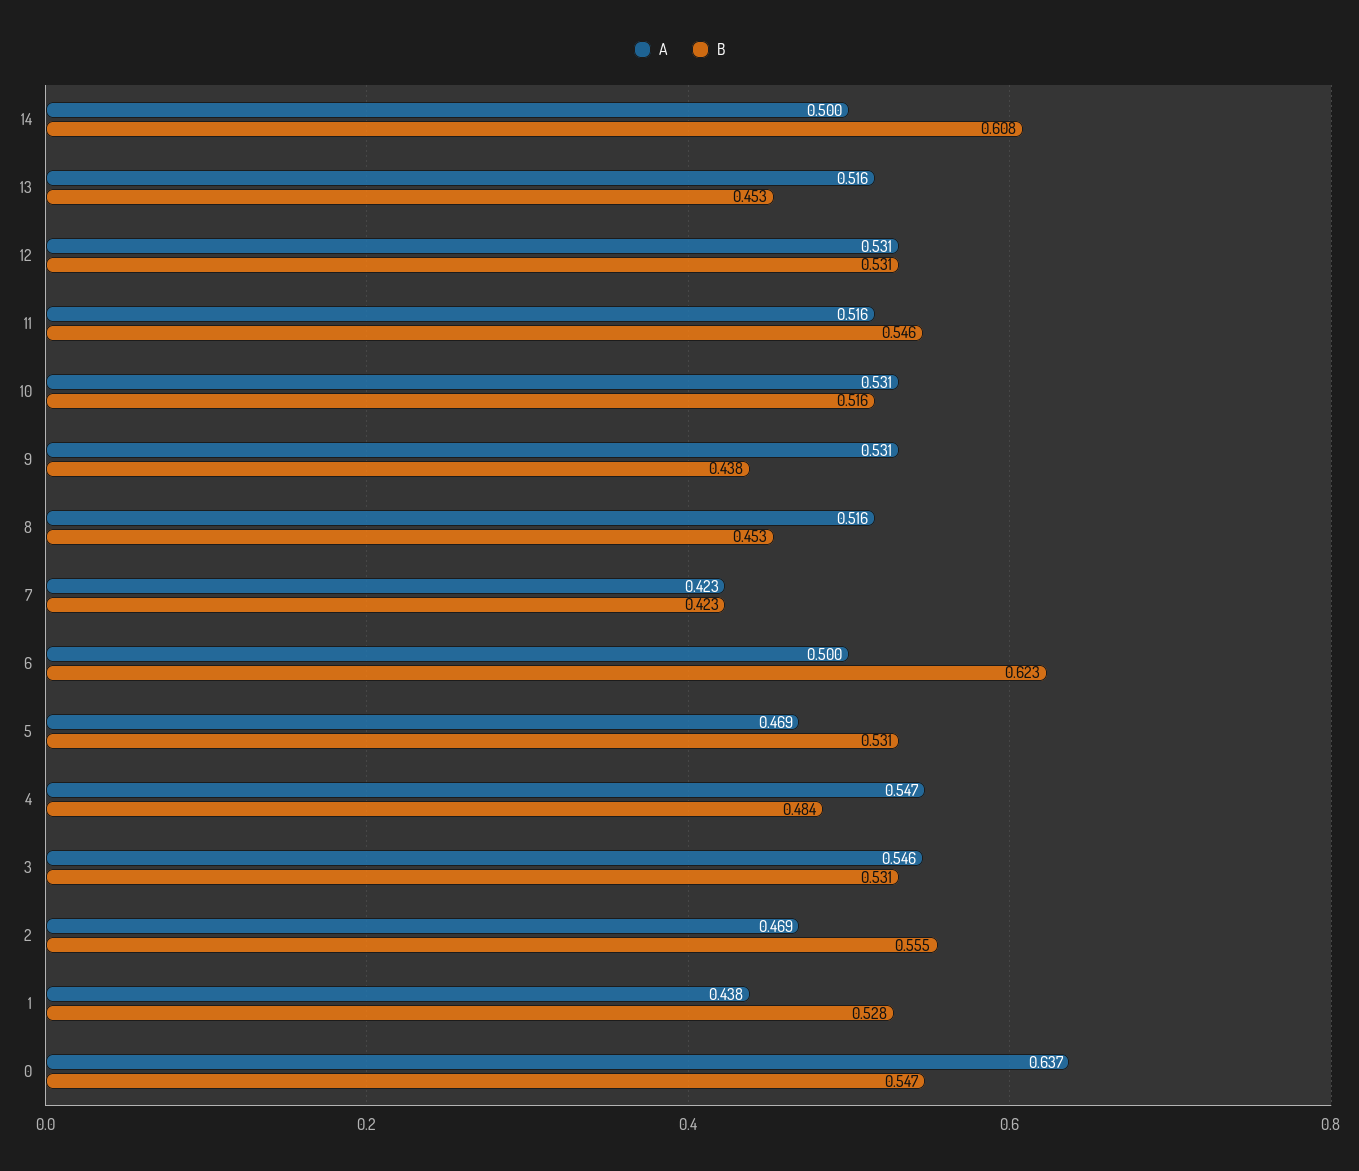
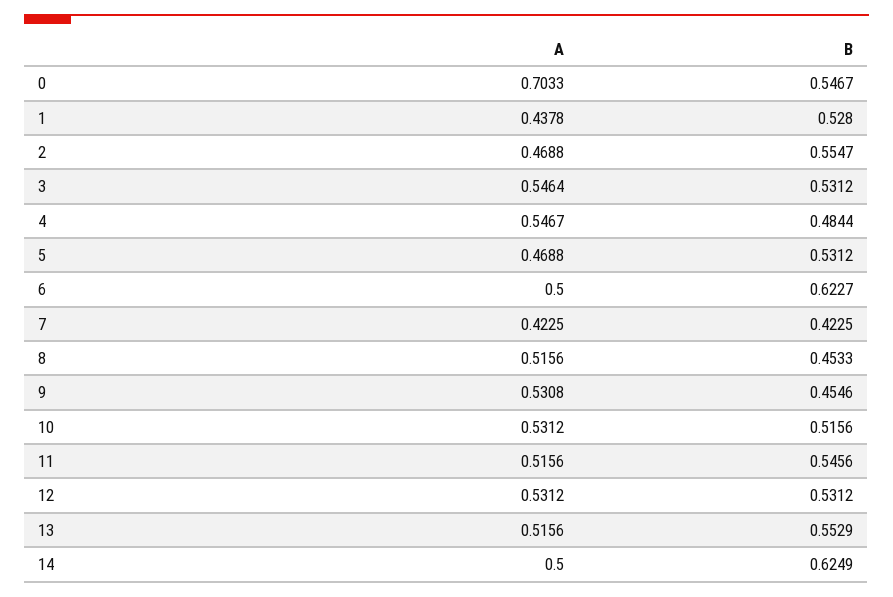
B, 14: 0.608 -> 0.6249
B, 13: 0.453 -> 0.5529
B, 9: 0.438 -> 0.4546
A, 0: 0.637 -> 0.7033

